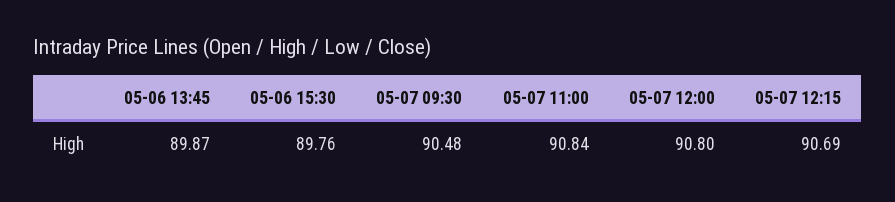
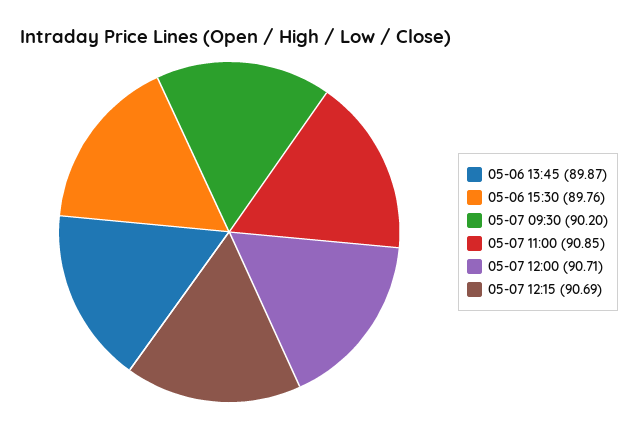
05-07 09:30: 90.48 -> 90.2
05-07 11:00: 90.84 -> 90.85
05-07 12:00: 90.8 -> 90.71

